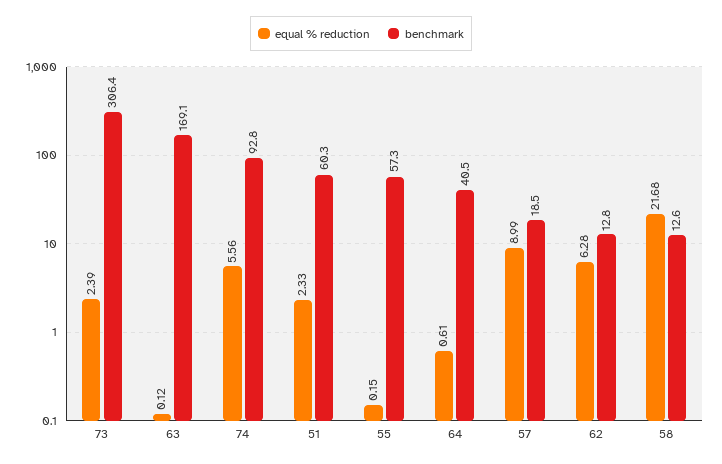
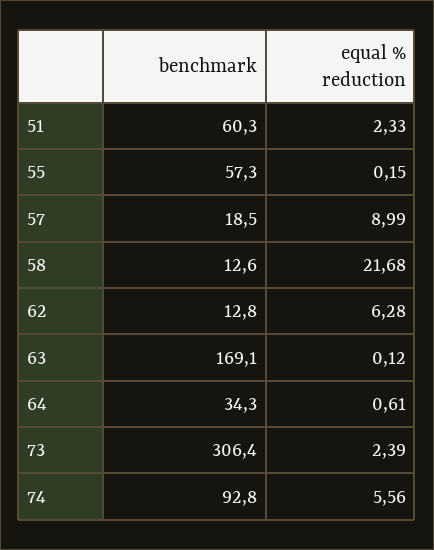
benchmark, 64: 40.5 -> 34.3

